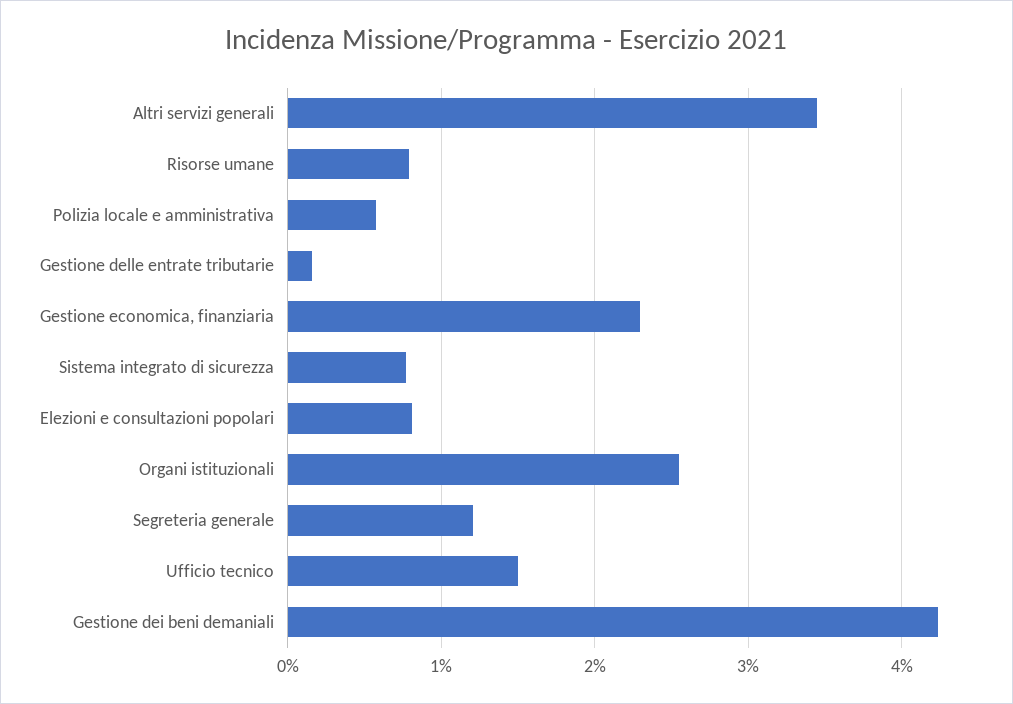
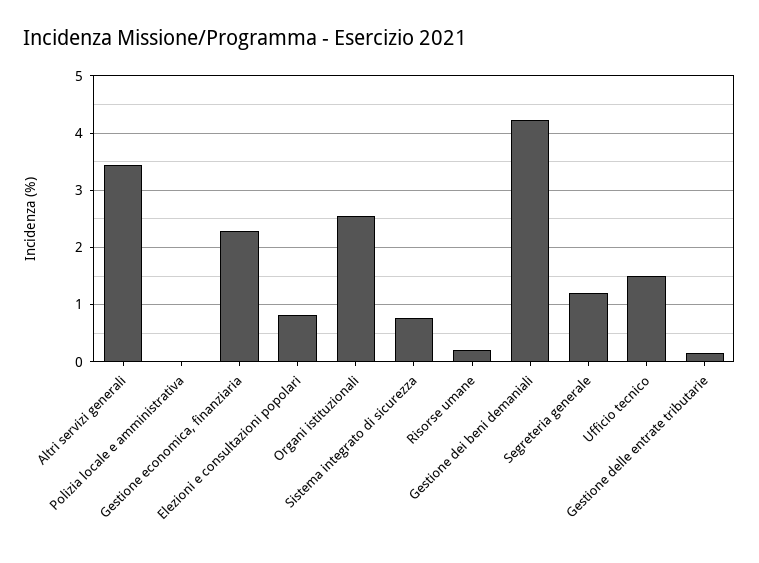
Risorse umane: 0.8 -> 0.2
Polizia locale e amministrativa: 0.6 -> 0

